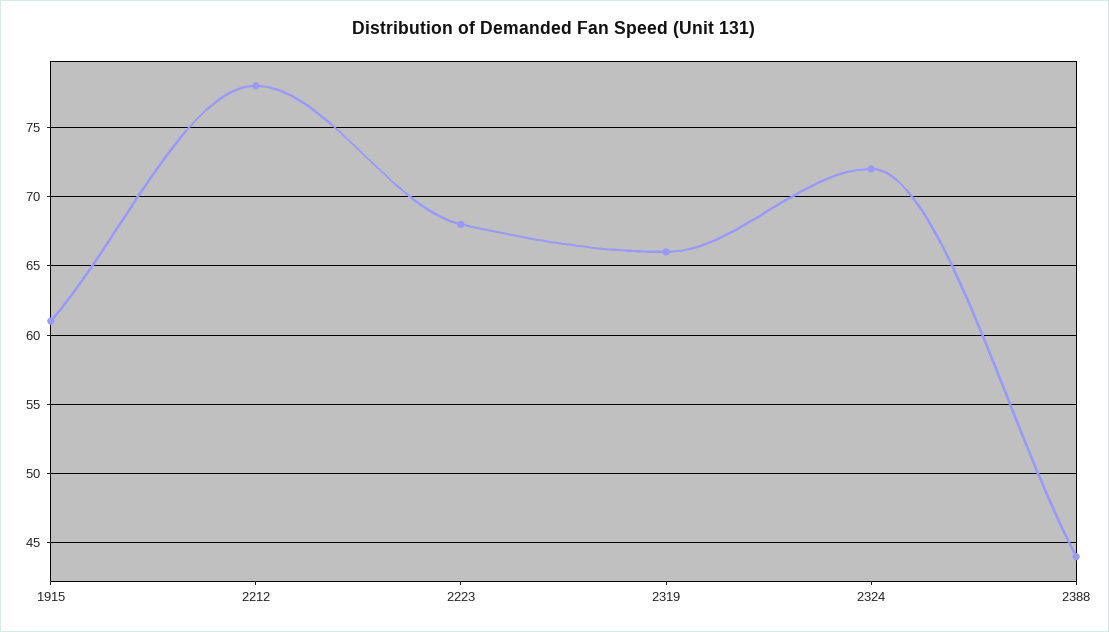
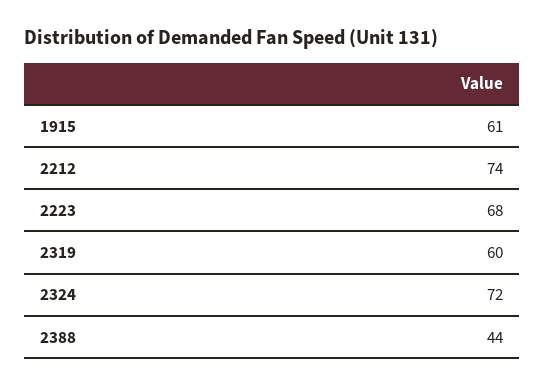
2212: 78 -> 74
2319: 66 -> 60

